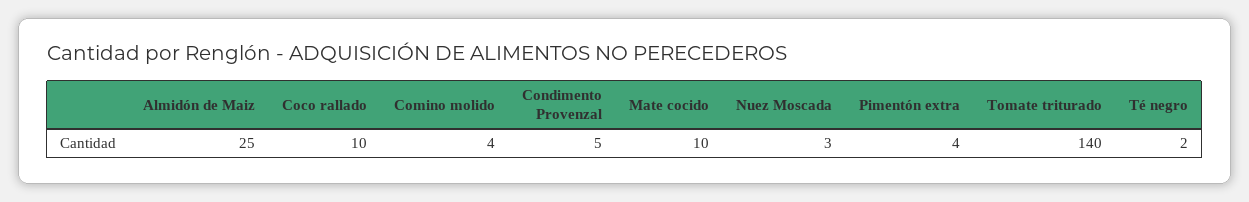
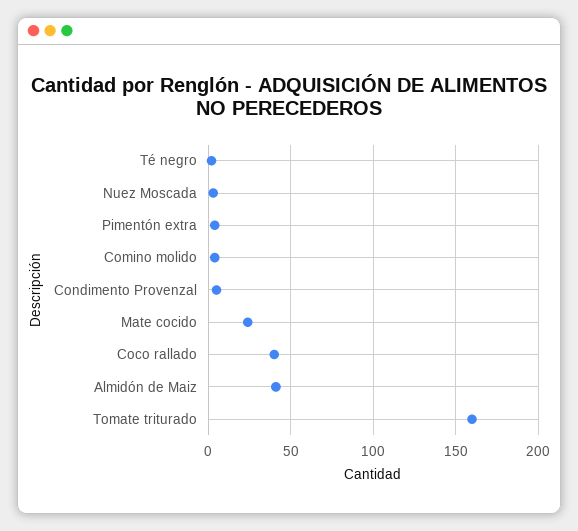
Almidón de Maiz: 25 -> 40
Coco rallado: 10 -> 40
Mate cocido: 10 -> 25
Tomate triturado: 140 -> 160

